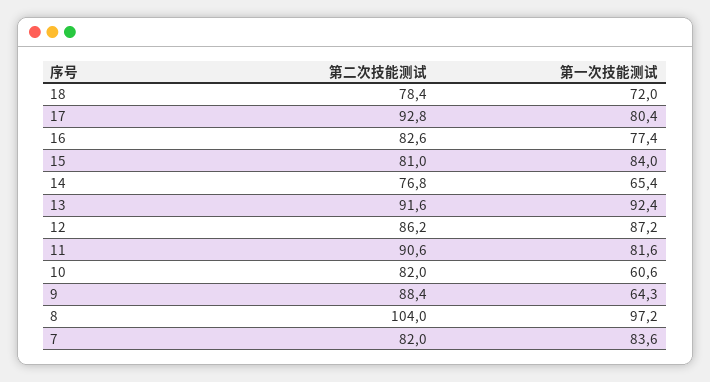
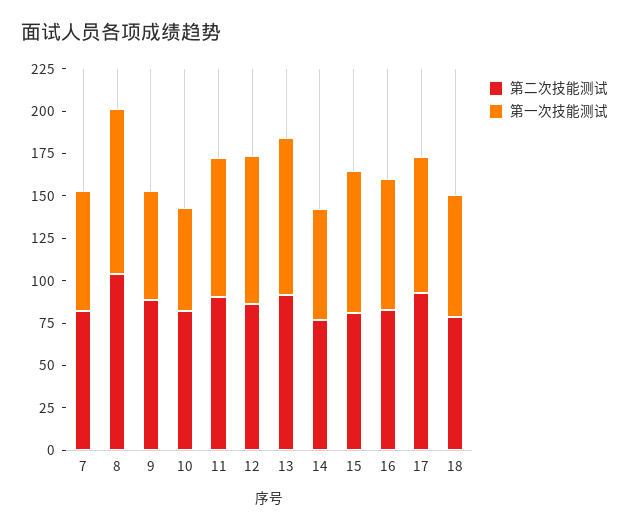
第一次技能测试, 7: 83.6 -> 70

